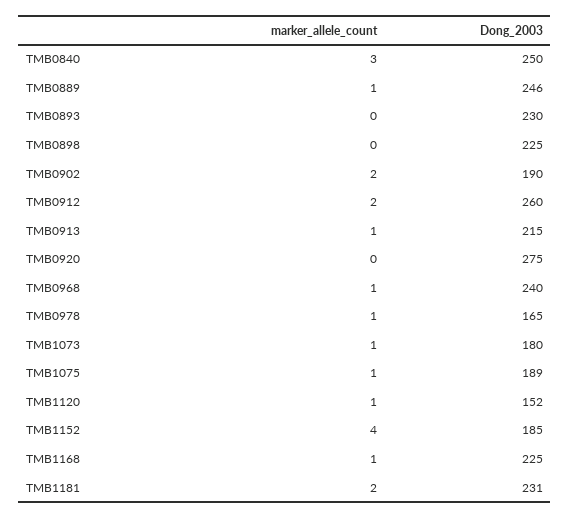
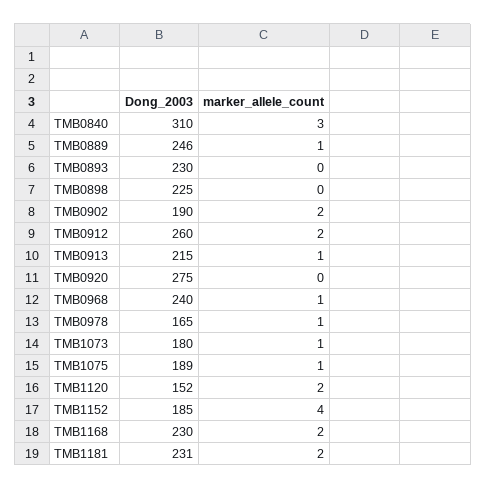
Dong_2003, TMB0840: 250 -> 310
marker_allele_count, TMB1120: 1 -> 2
marker_allele_count, TMB1168: 1 -> 2
Dong_2003, TMB1168: 225 -> 230

